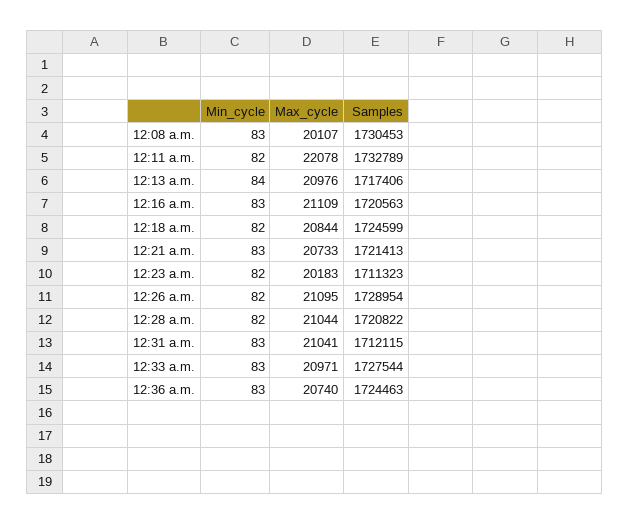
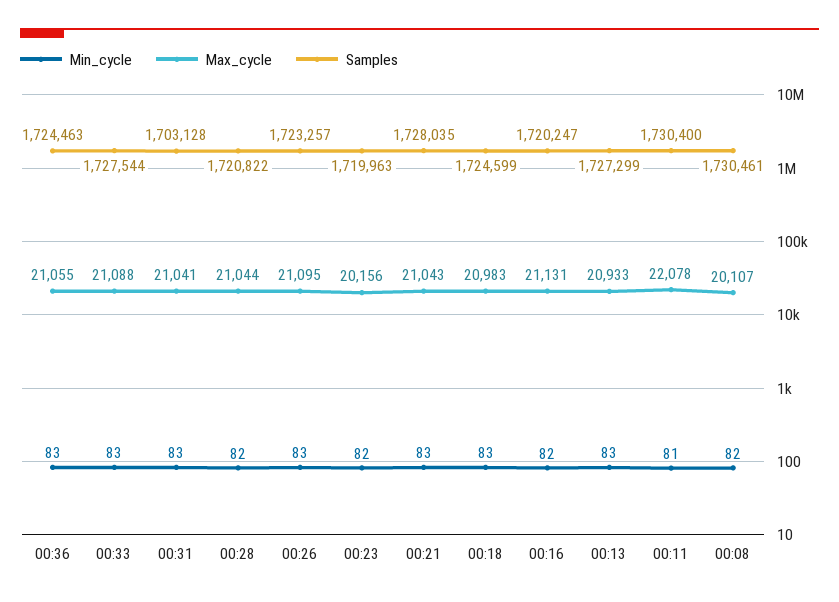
Min_cycle, 12:08 a.m.: 83 -> 82
Samples, 12:08 a.m.: 1730453 -> 1730461
Min_cycle, 12:11 a.m.: 82 -> 81
Samples, 12:11 a.m.: 1732789 -> 1730400
Min_cycle, 12:13 a.m.: 84 -> 83
Max_cycle, 12:13 a.m.: 20976 -> 20933
Samples, 12:13 a.m.: 1717406 -> 1727299
Min_cycle, 12:16 a.m.: 83 -> 82
Max_cycle, 12:16 a.m.: 21109 -> 21131
Samples, 12:16 a.m.: 1720563 -> 1720247
Min_cycle, 12:18 a.m.: 82 -> 83
Max_cycle, 12:18 a.m.: 20844 -> 20983
Max_cycle, 12:21 a.m.: 20733 -> 21043
Samples, 12:21 a.m.: 1721413 -> 1728035
Max_cycle, 12:23 a.m.: 20183 -> 20156
Samples, 12:23 a.m.: 1711323 -> 1719963
Min_cycle, 12:26 a.m.: 82 -> 83
Samples, 12:26 a.m.: 1728954 -> 1723257
Samples, 12:31 a.m.: 1712115 -> 1703128
Max_cycle, 12:33 a.m.: 20971 -> 21088
Max_cycle, 12:36 a.m.: 20740 -> 21055

